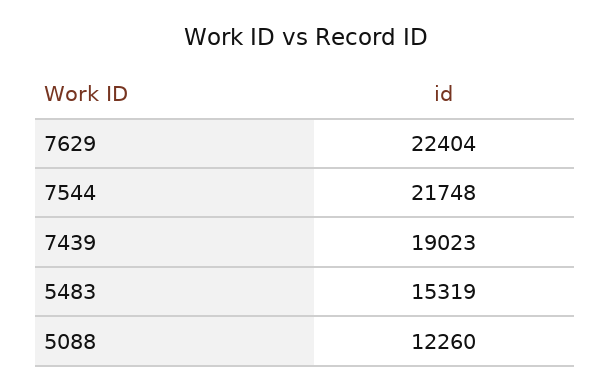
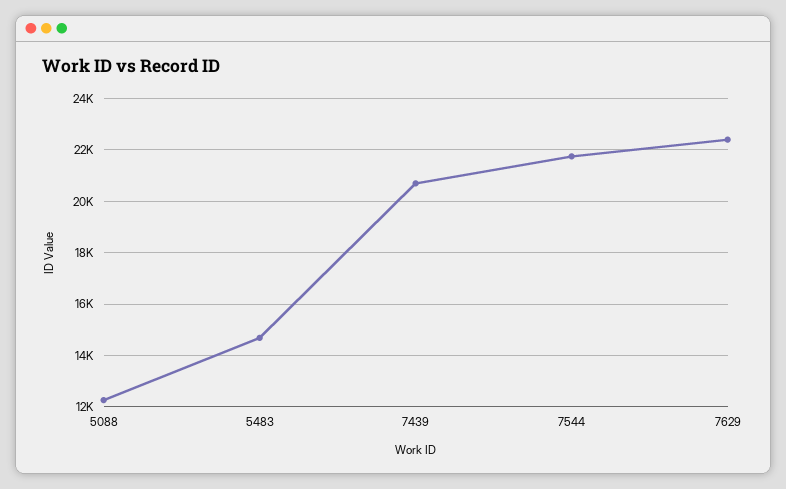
7439: 19023 -> 20750
5483: 15319 -> 14750

